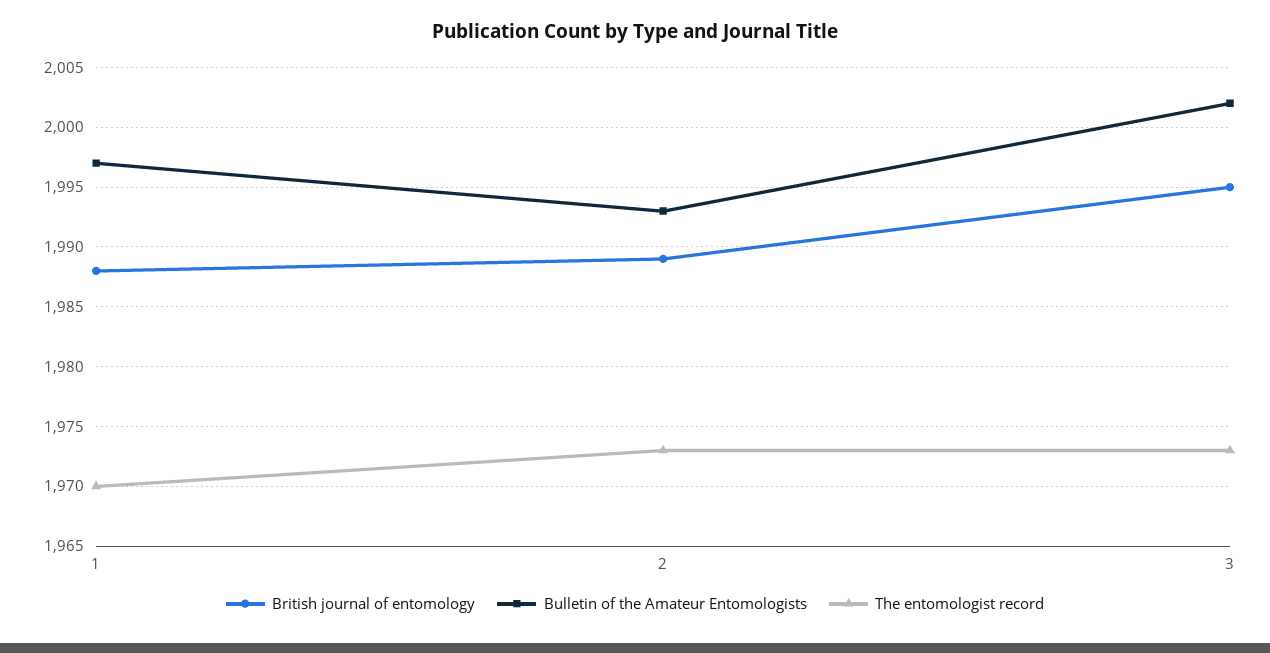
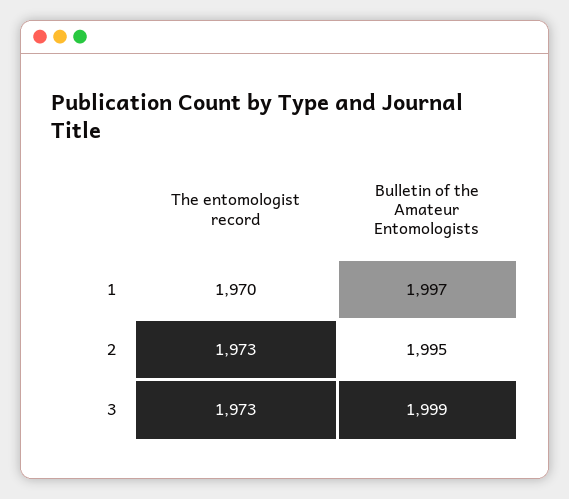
British journal of entomology, 1: 1988 -> none
British journal of entomology, 2: 1989 -> none
Bulletin of the Amateur Entomologists, 2: 1993 -> 1995
British journal of entomology, 3: 1995 -> none
Bulletin of the Amateur Entomologists, 3: 2002 -> 1999

